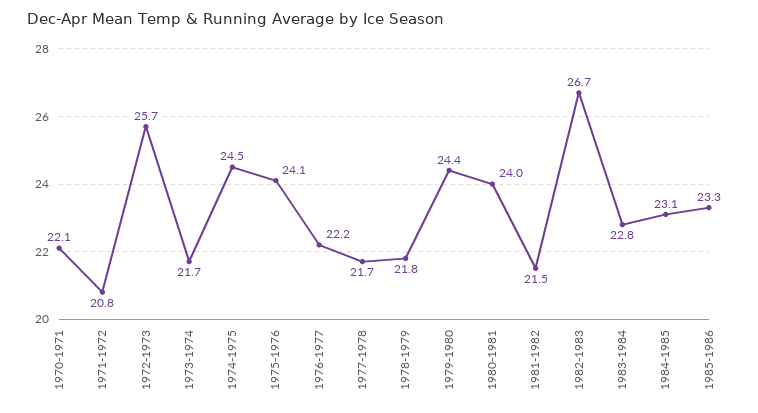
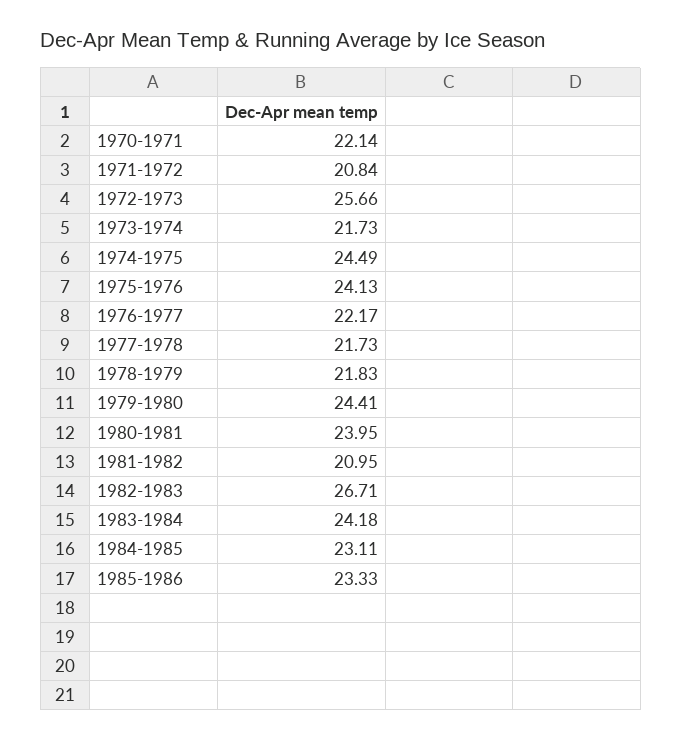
1981-1982: 21.5 -> 20.95
1983-1984: 22.8 -> 24.18

